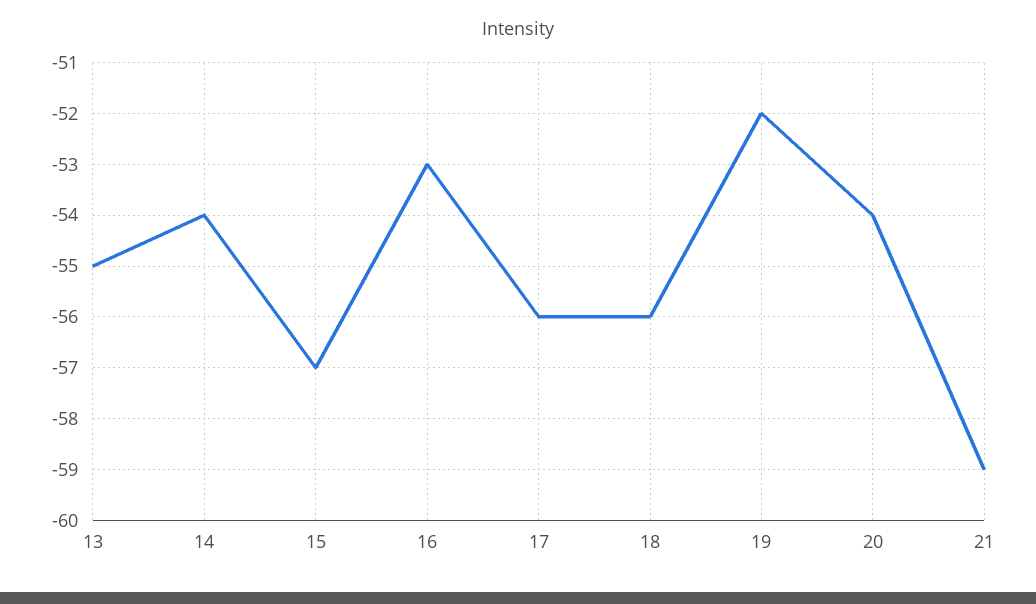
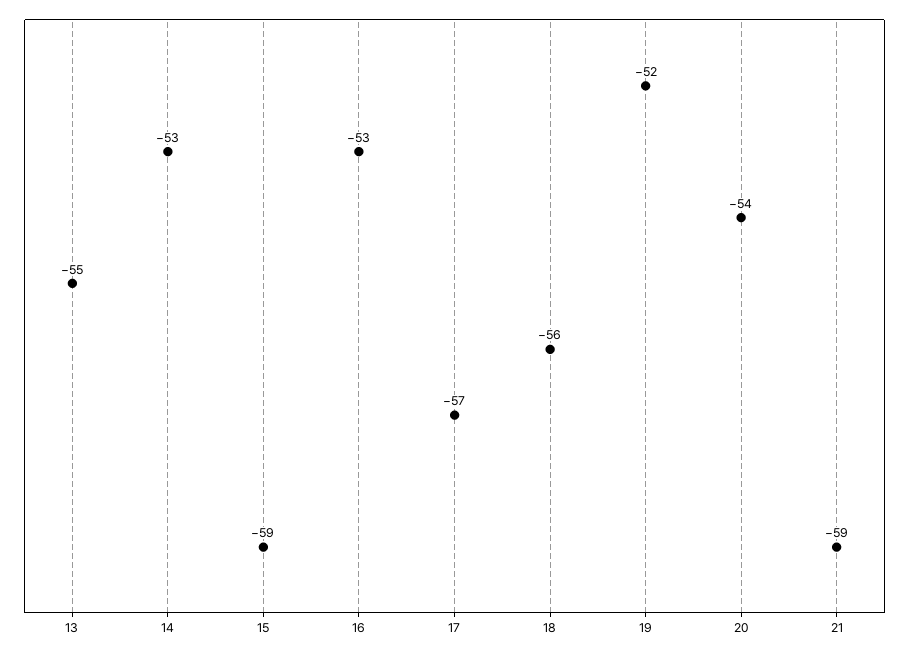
14: -54 -> -53
15: -57 -> -59
17: -56 -> -57

